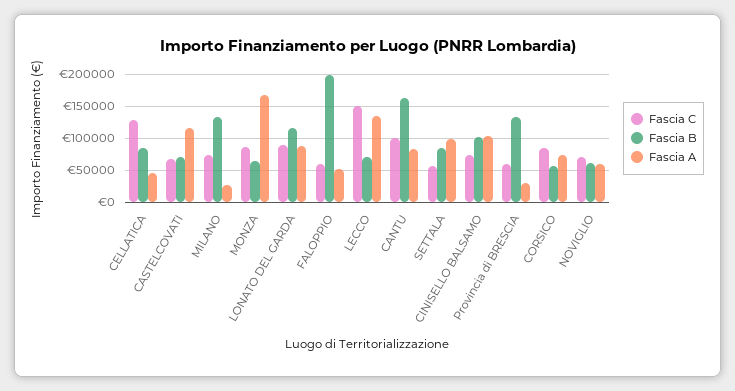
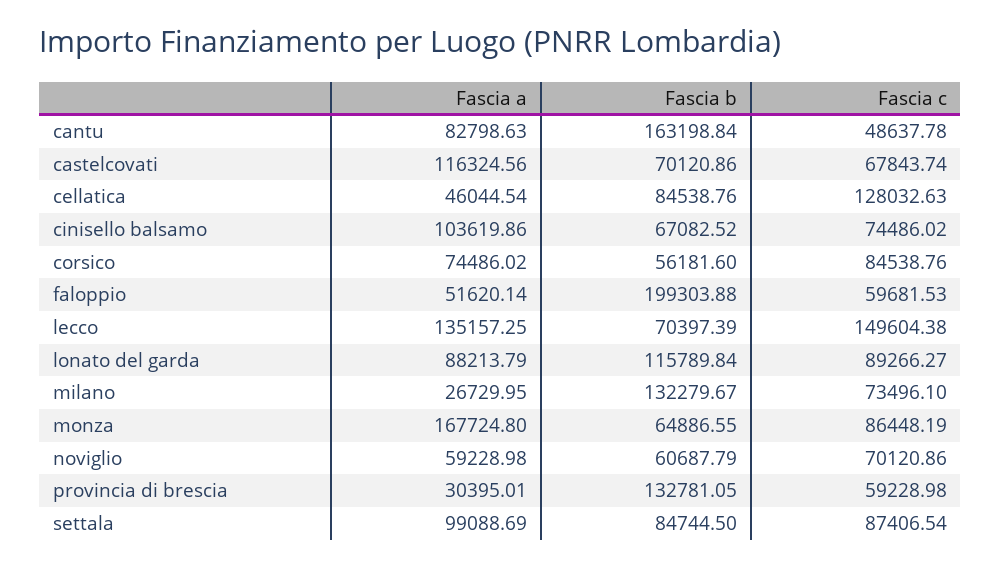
Fascia C, CANTU: 100000 -> 48637.78
Fascia C, SETTALA: 60000 -> 87406.54
Fascia B, CINISELLO BALSAMO: 100000 -> 67082.52

